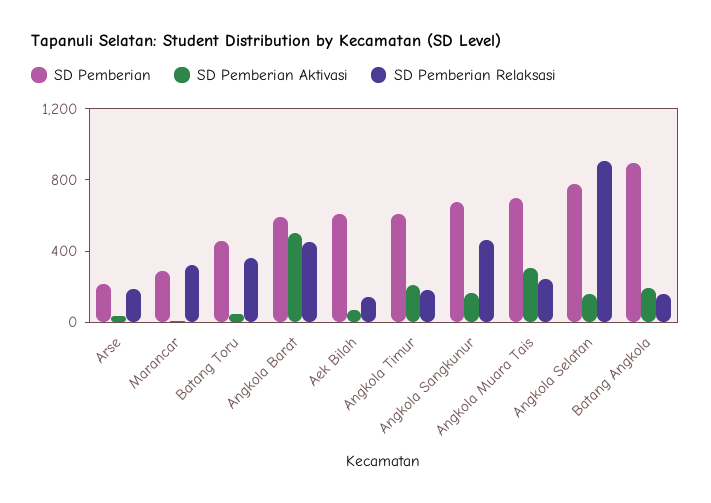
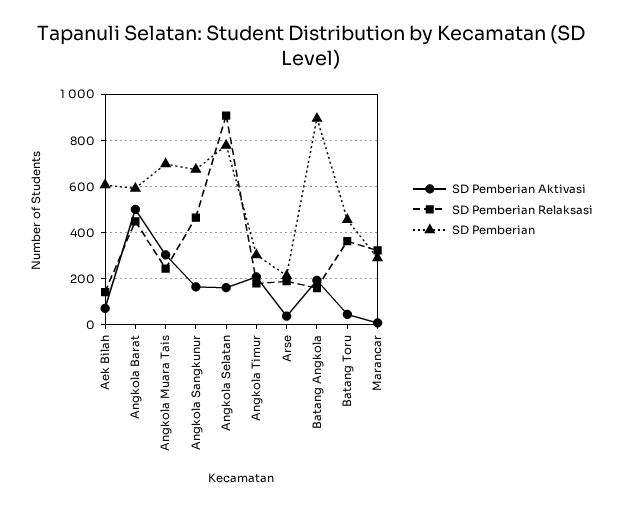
SD Pemberian, Angkola Timur: 600 -> 300

